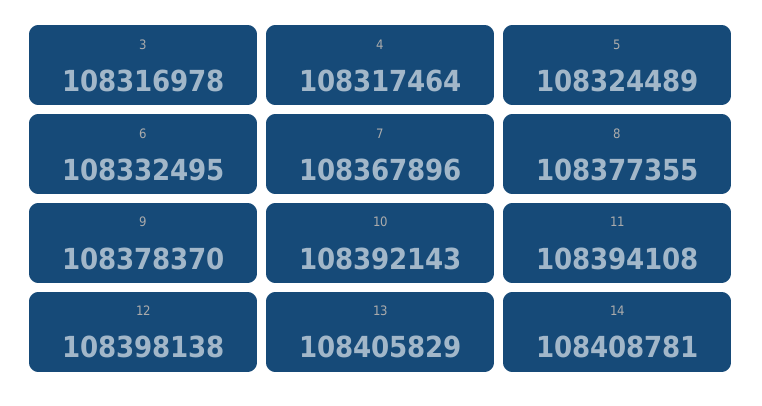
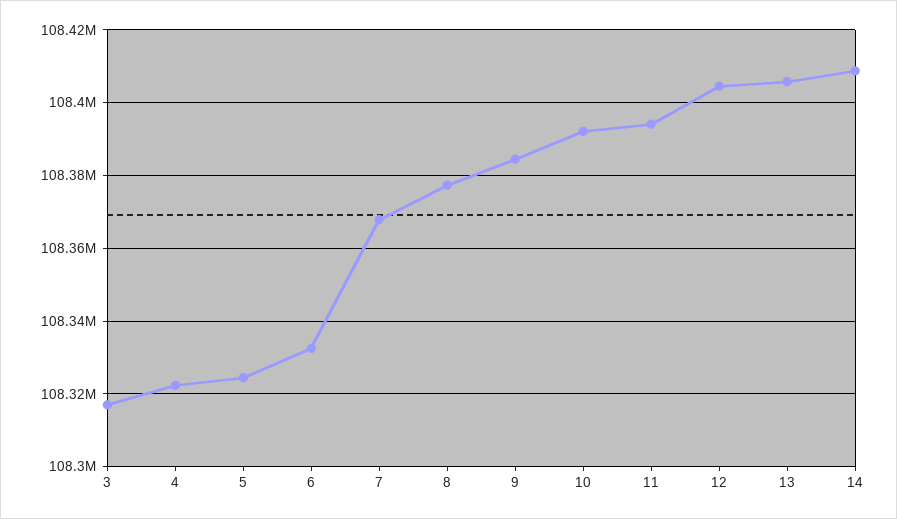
4: 108317464 -> 108322000
9: 108378370 -> 108384000
12: 108398138 -> 108404000

